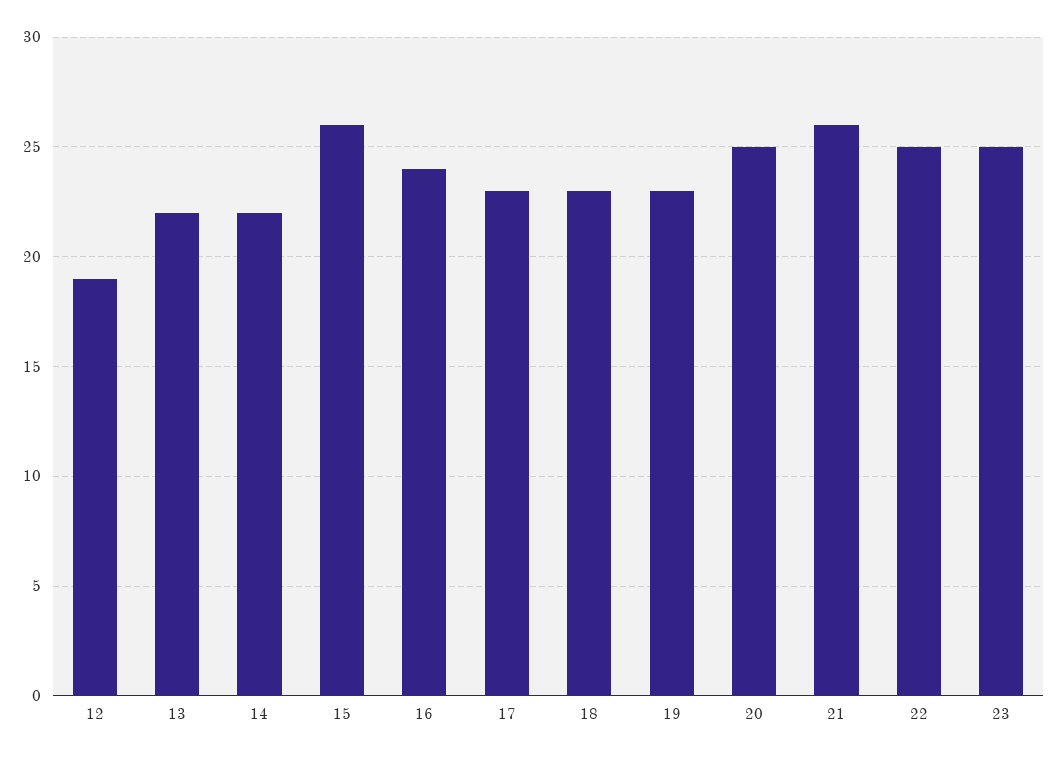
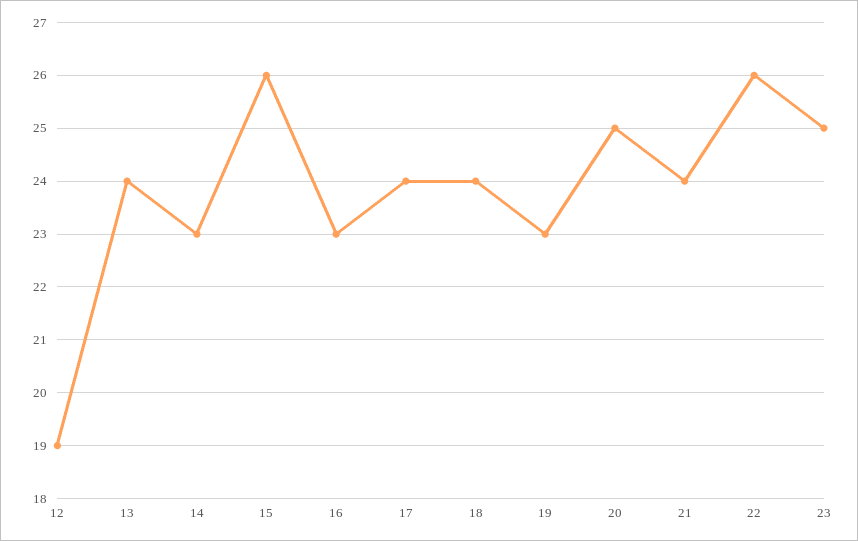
13: 22 -> 24
14: 22 -> 23
16: 24 -> 23
17: 23 -> 24
18: 23 -> 24
21: 26 -> 24
22: 25 -> 26

